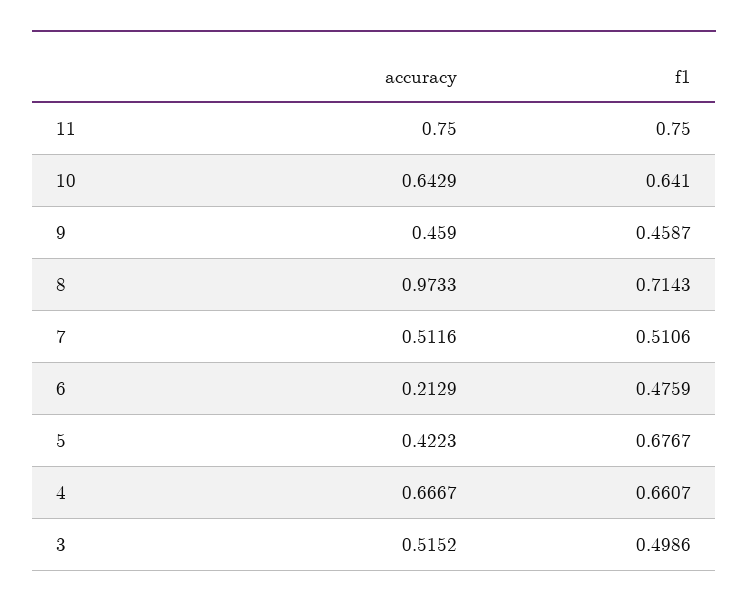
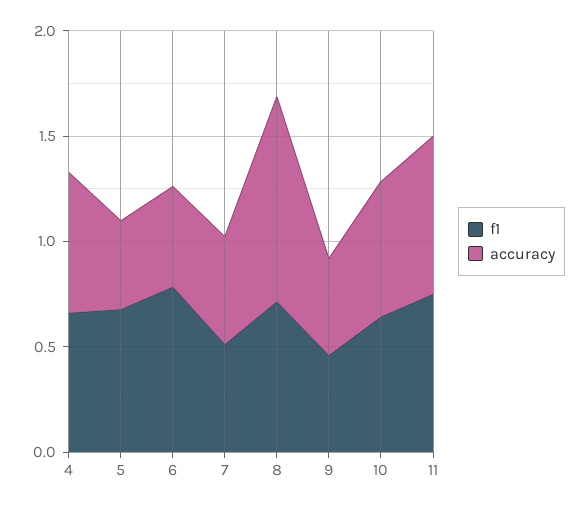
accuracy, 6: 0.2129 -> 0.5
f1, 6: 0.4759 -> 0.8
accuracy, 3: 0.5152 -> none
f1, 3: 0.4986 -> none

